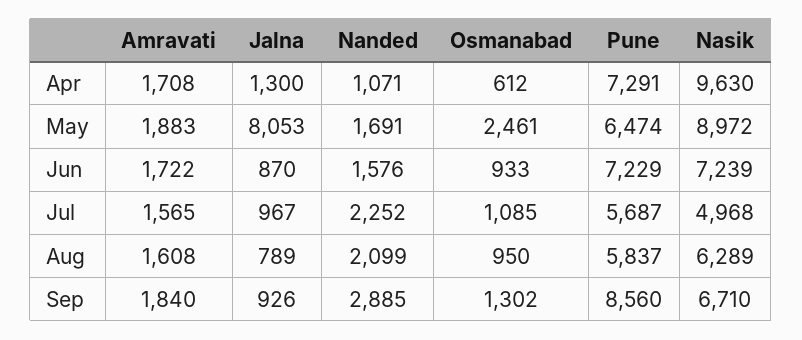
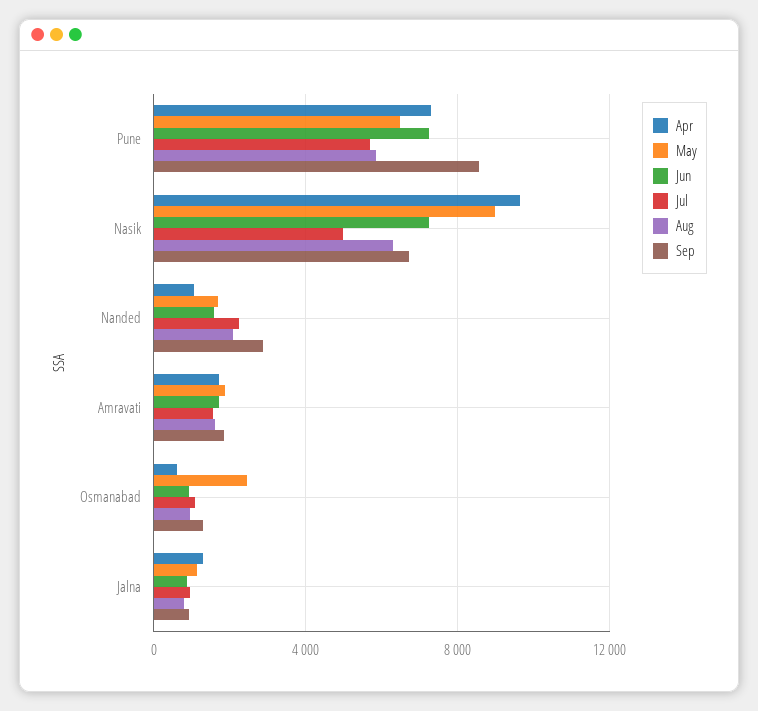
May, Jalna: 8053 -> 1000

